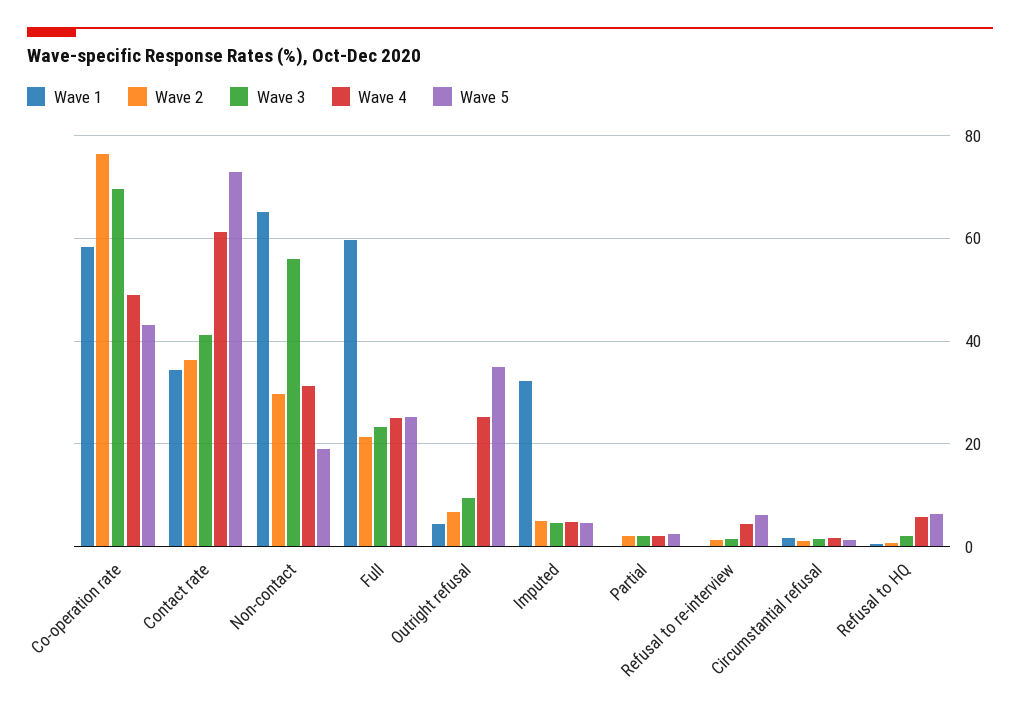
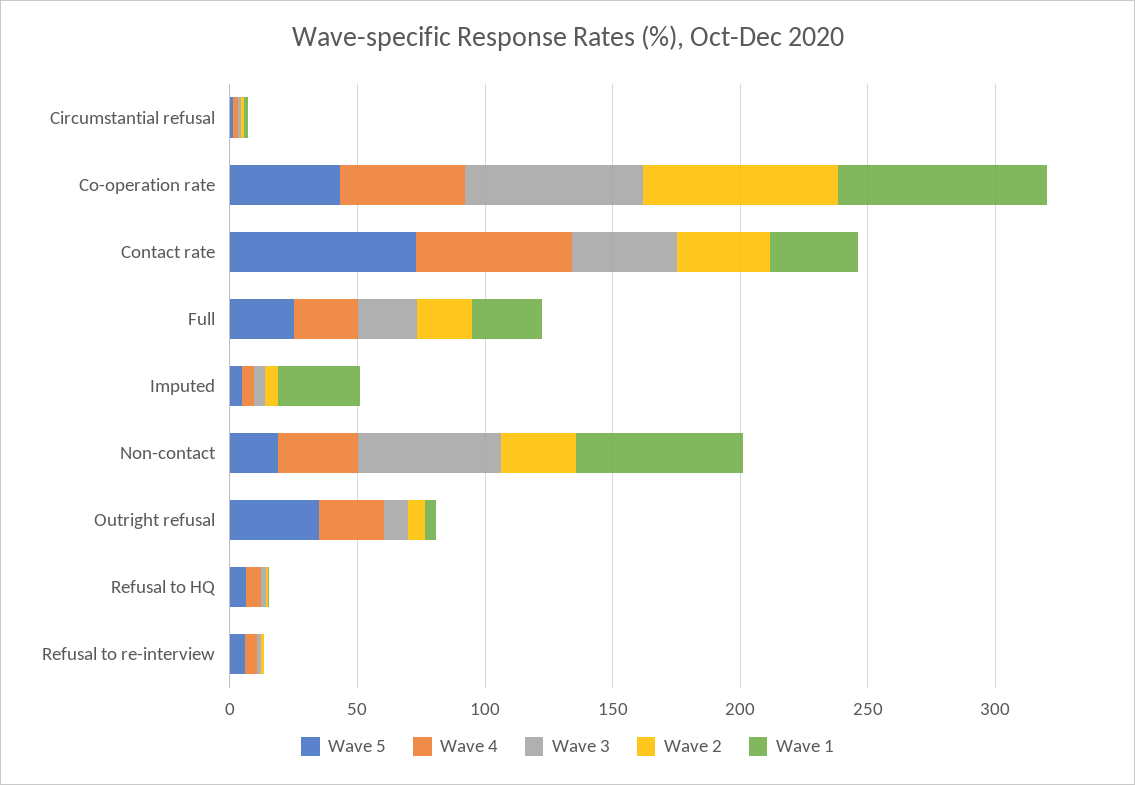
Wave 1, Co-operation rate: 58 -> 80
Wave 1, Full: 60 -> 30
Wave 1, Partial: 0 -> none
Wave 2, Partial: 2 -> none
Wave 3, Partial: 2 -> none
Wave 4, Partial: 2 -> none
Wave 5, Partial: 2 -> none

